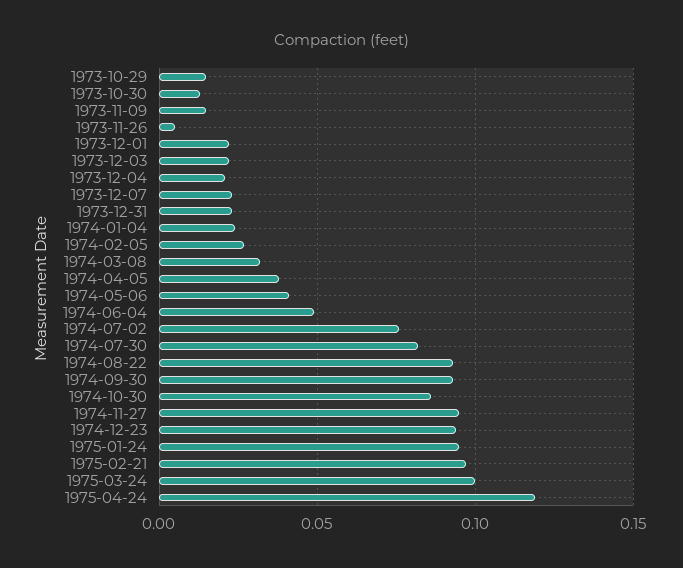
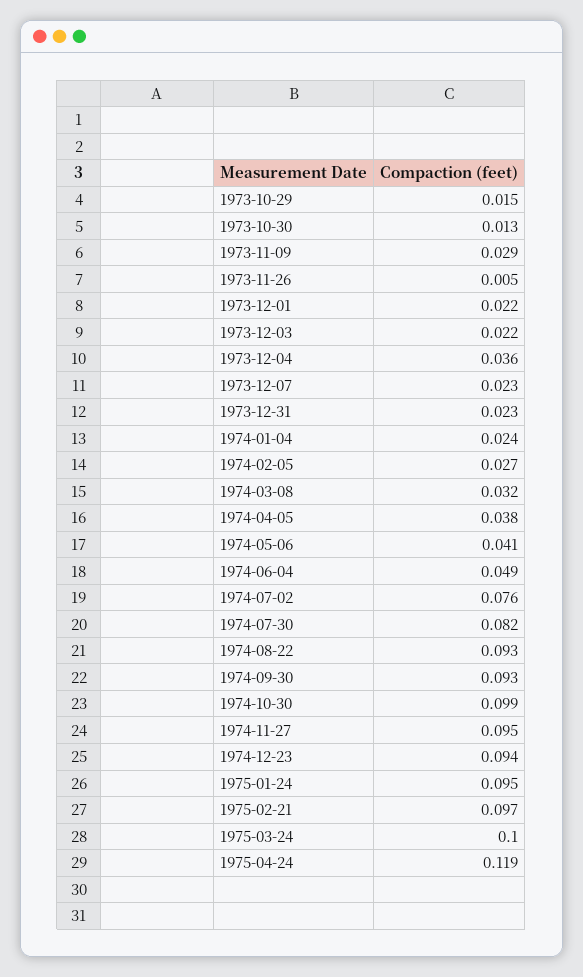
1973-11-09: 0.015 -> 0.029
1973-12-04: 0.02 -> 0.036
1974-10-30: 0.085 -> 0.099

